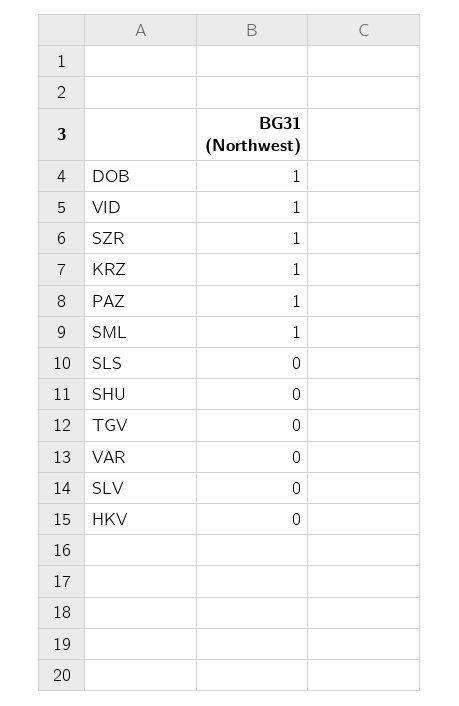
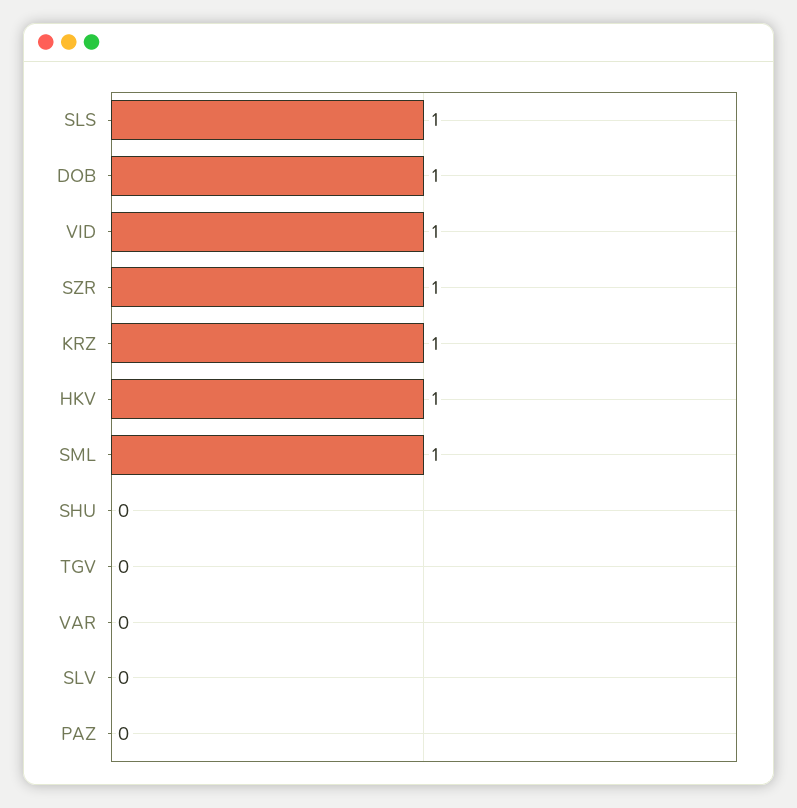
PAZ: 1 -> 0
SLS: 0 -> 1
HKV: 0 -> 1

